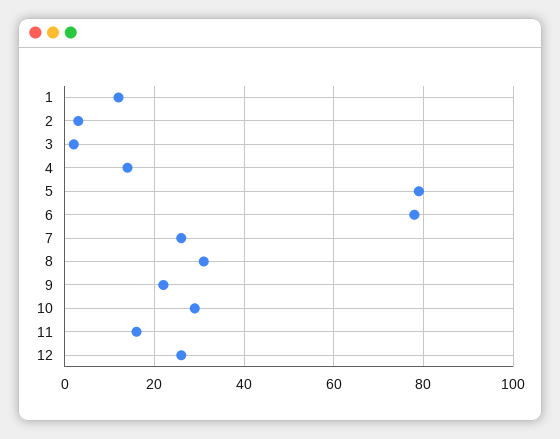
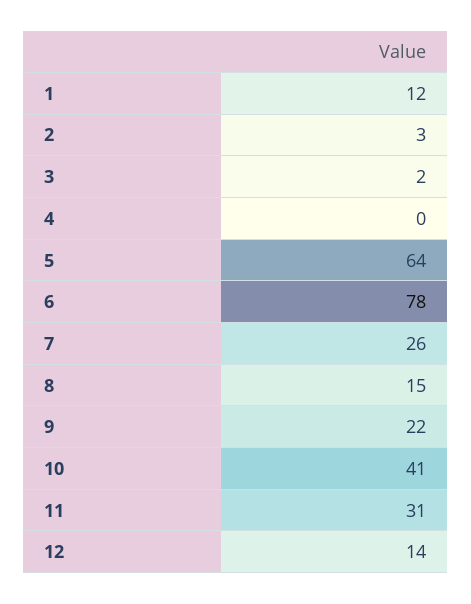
4: 15 -> 0
5: 80 -> 64
8: 30 -> 15
10: 30 -> 41
11: 15 -> 31
12: 25 -> 14

